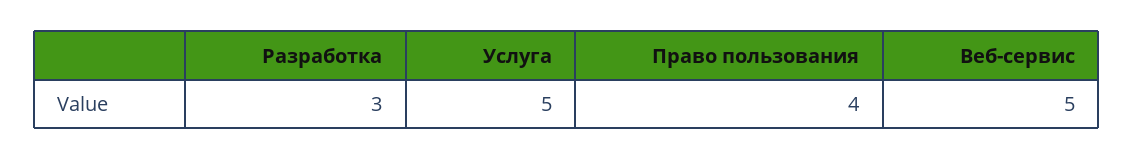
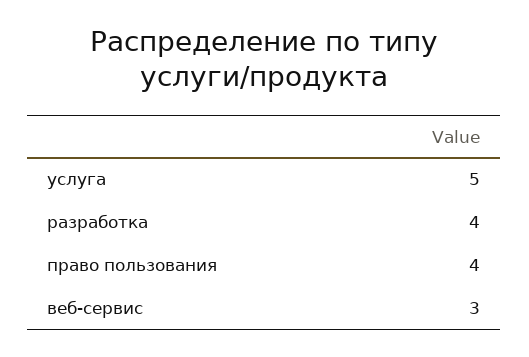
Разработка: 3 -> 4
Веб-сервис: 5 -> 3

